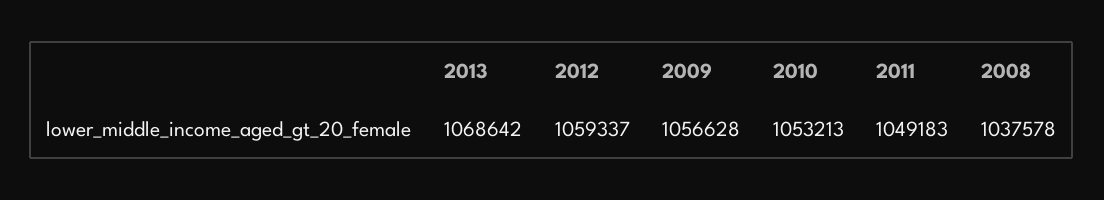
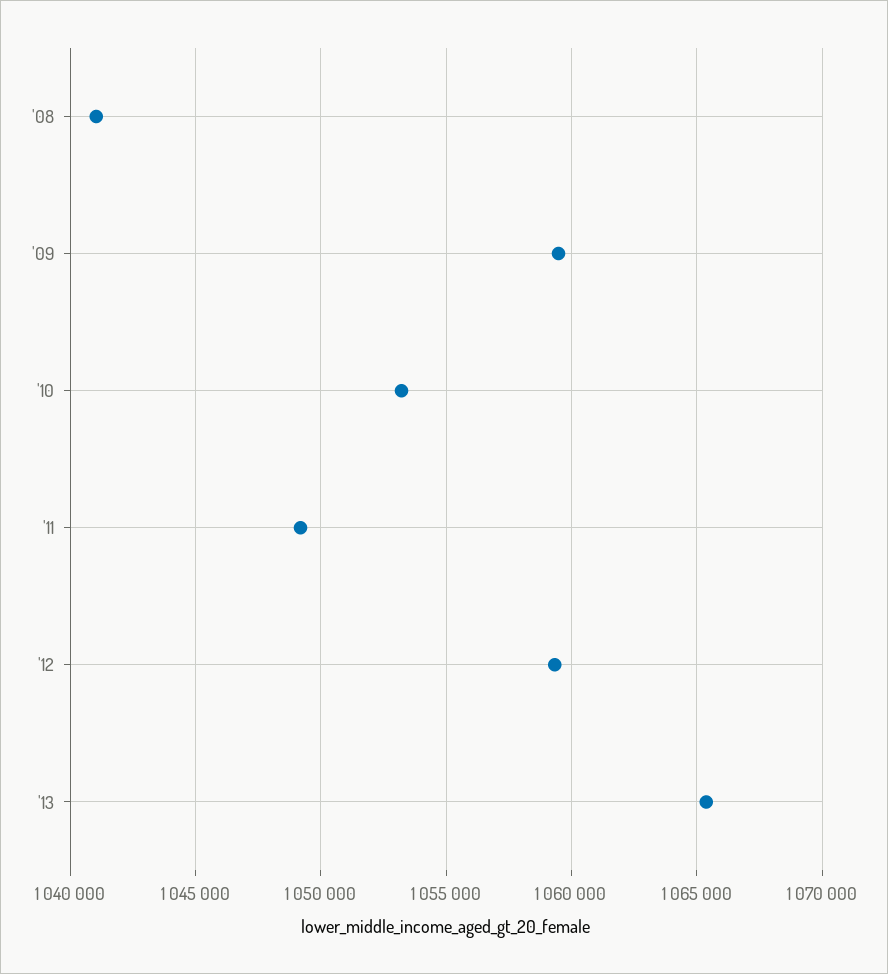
2013: 1068642 -> 1065500
2009: 1056628 -> 1059500
2008: 1037578 -> 1041000

